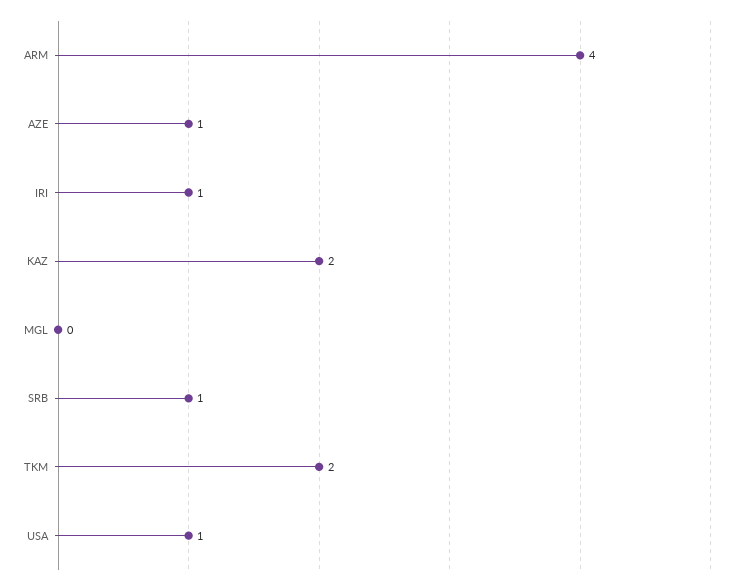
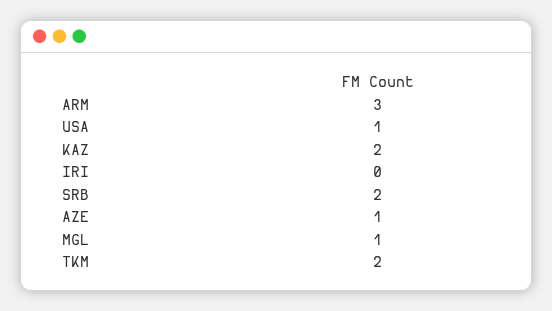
ARM: 4 -> 3
IRI: 1 -> 0
MGL: 0 -> 1
SRB: 1 -> 2

